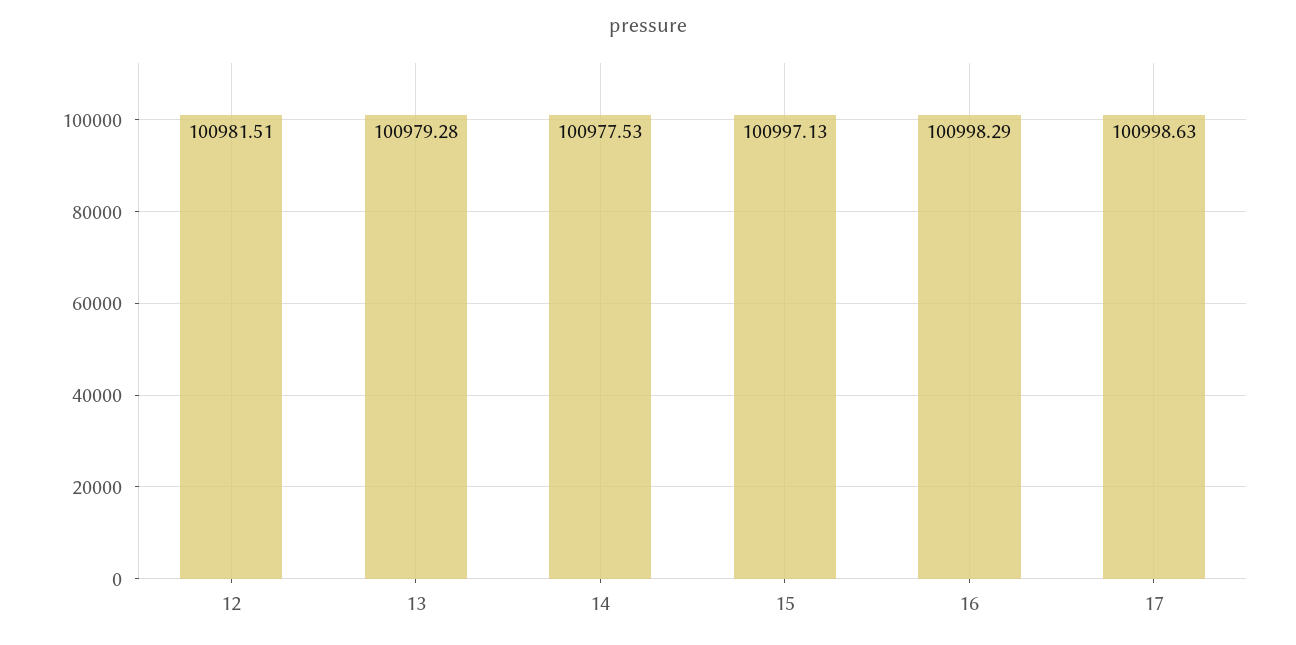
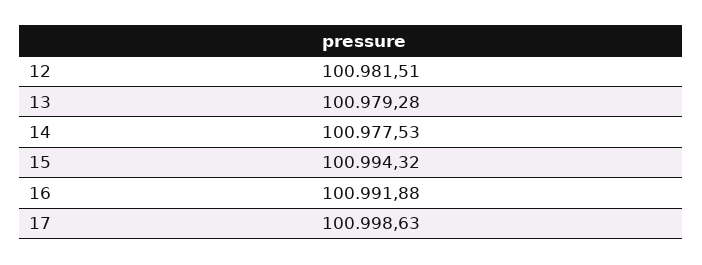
15: 100997.13 -> 100994.32
16: 100998.29 -> 100991.88

